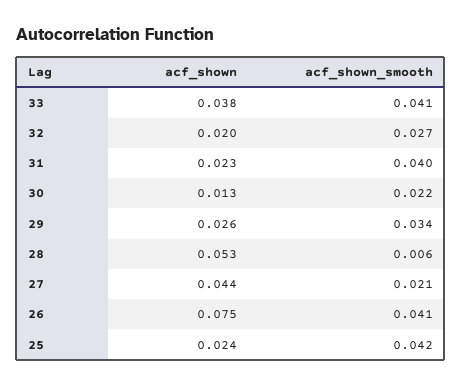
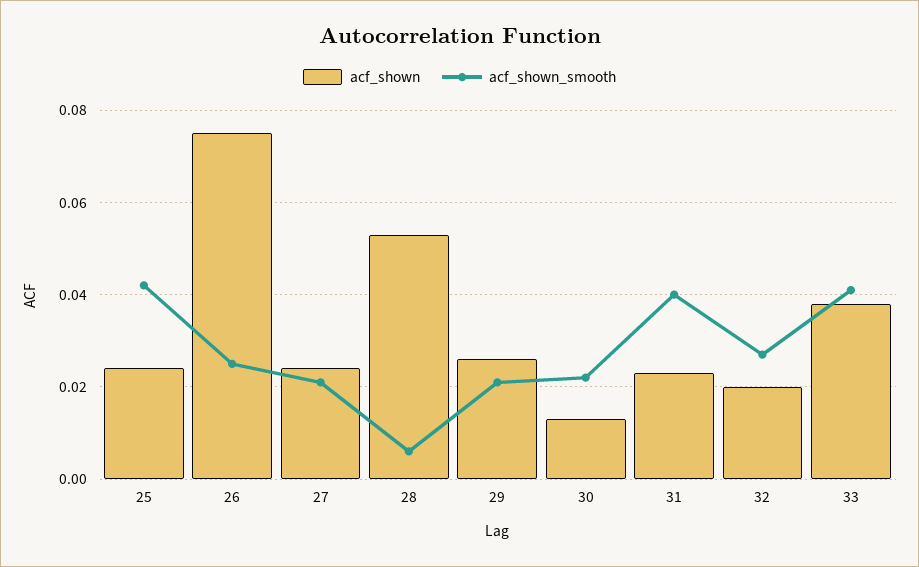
acf_shown_smooth, 29: 0.034 -> 0.02
acf_shown, 27: 0.044 -> 0.025
acf_shown_smooth, 26: 0.041 -> 0.025

